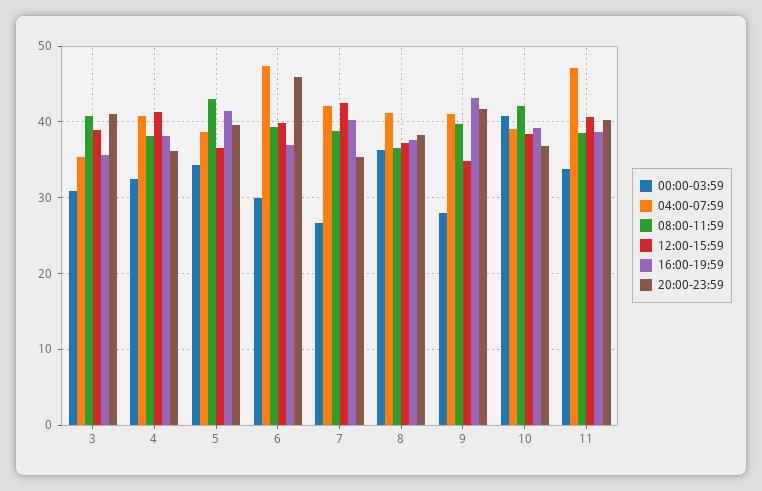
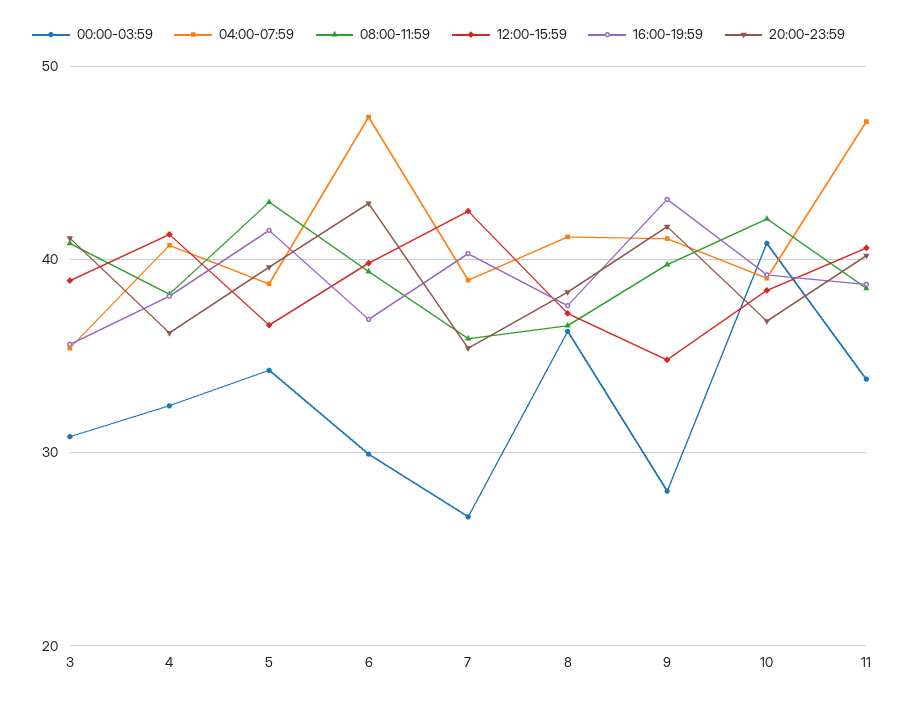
20:00-23:59, 6: 46 -> 43
04:00-07:59, 7: 42 -> 39
08:00-11:59, 7: 39 -> 36

